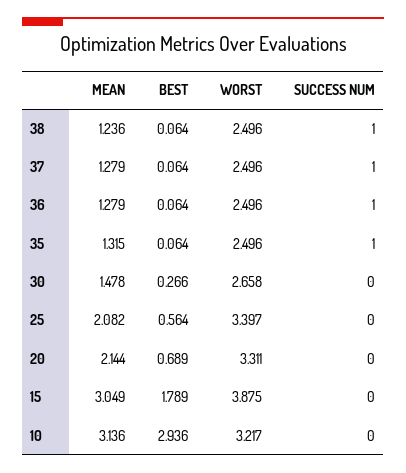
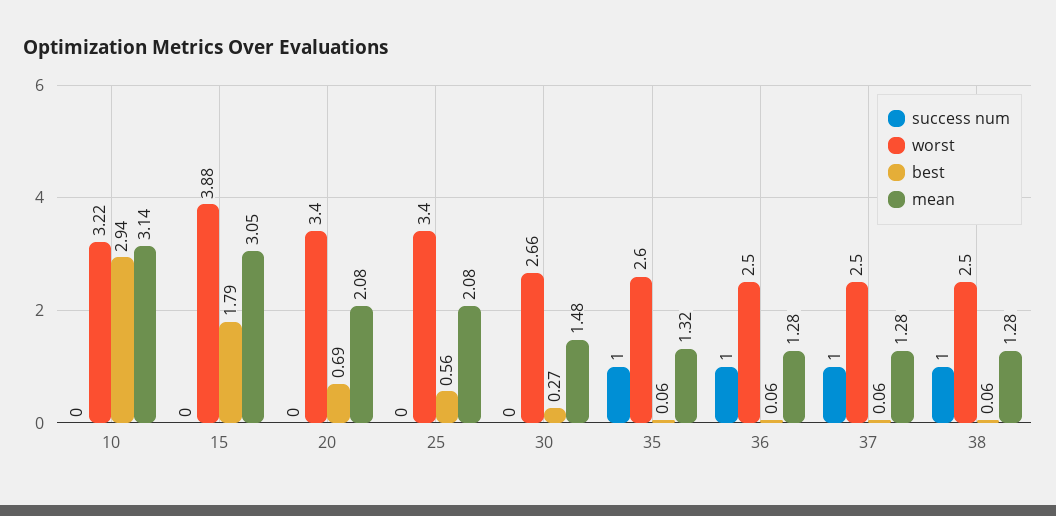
MEAN, 38: 1.236 -> 1.28
WORST, 35: 2.496 -> 2.6
MEAN, 20: 2.144 -> 2.08
WORST, 20: 3.311 -> 3.4

